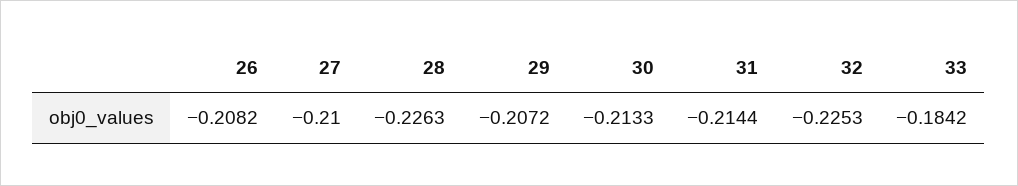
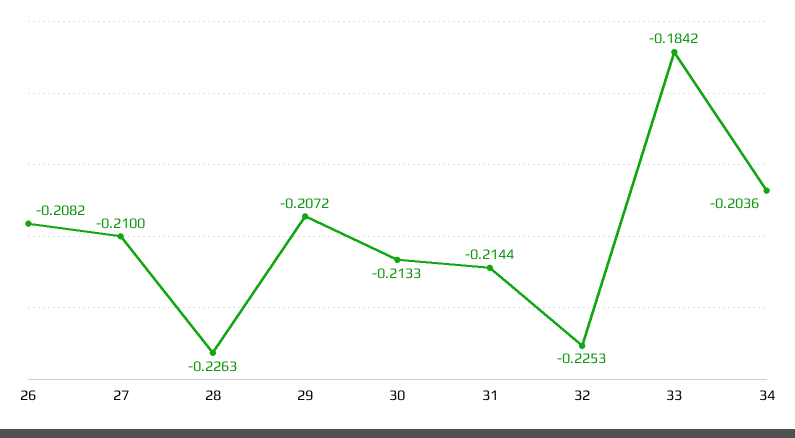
34: none -> -0.2036

